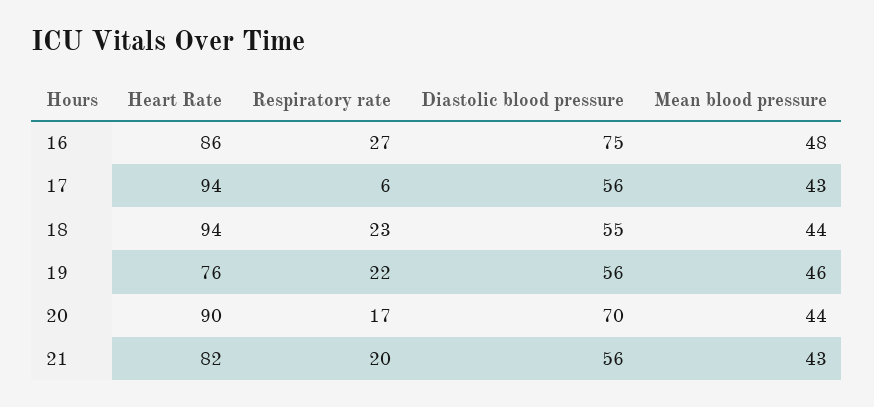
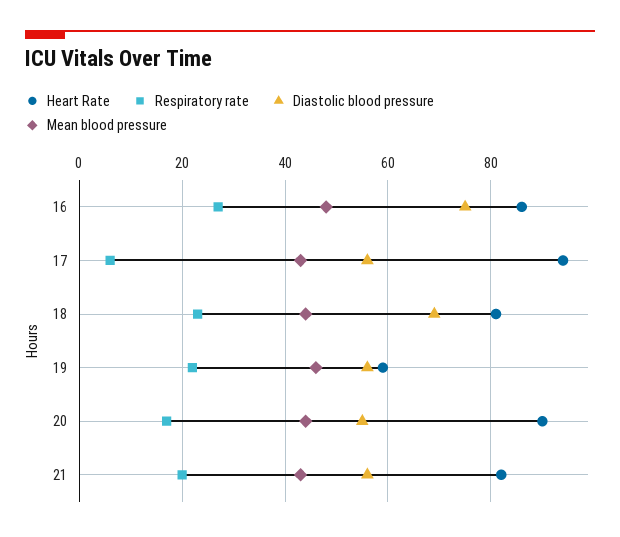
Heart Rate, 18: 94 -> 80
Diastolic blood pressure, 18: 55 -> 70
Heart Rate, 19: 76 -> 60
Diastolic blood pressure, 20: 70 -> 55

